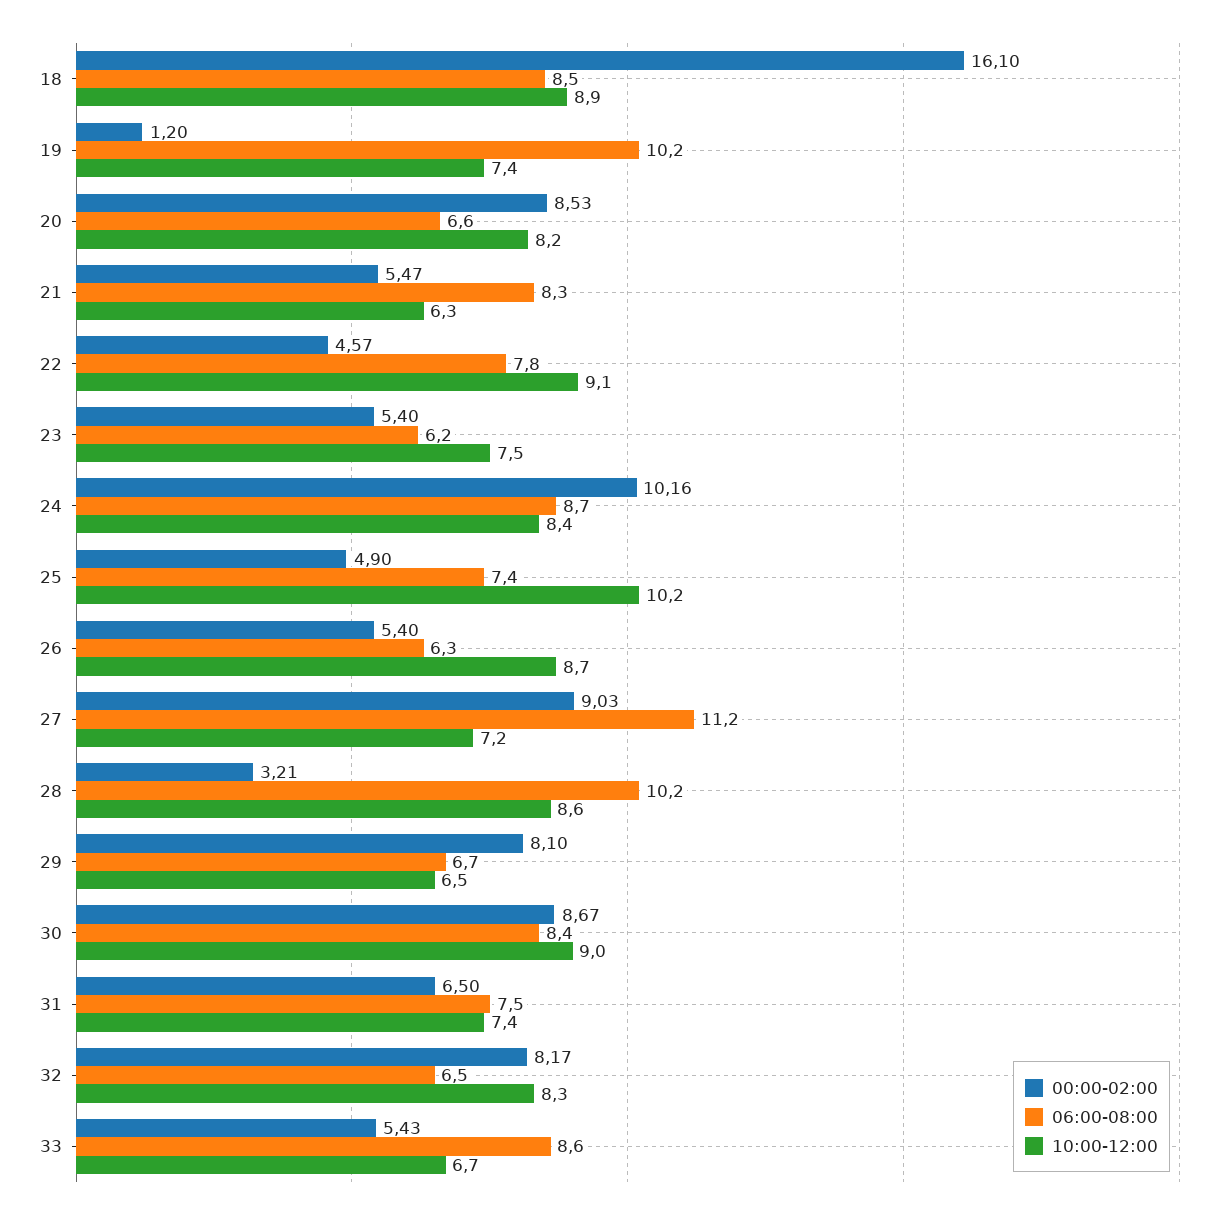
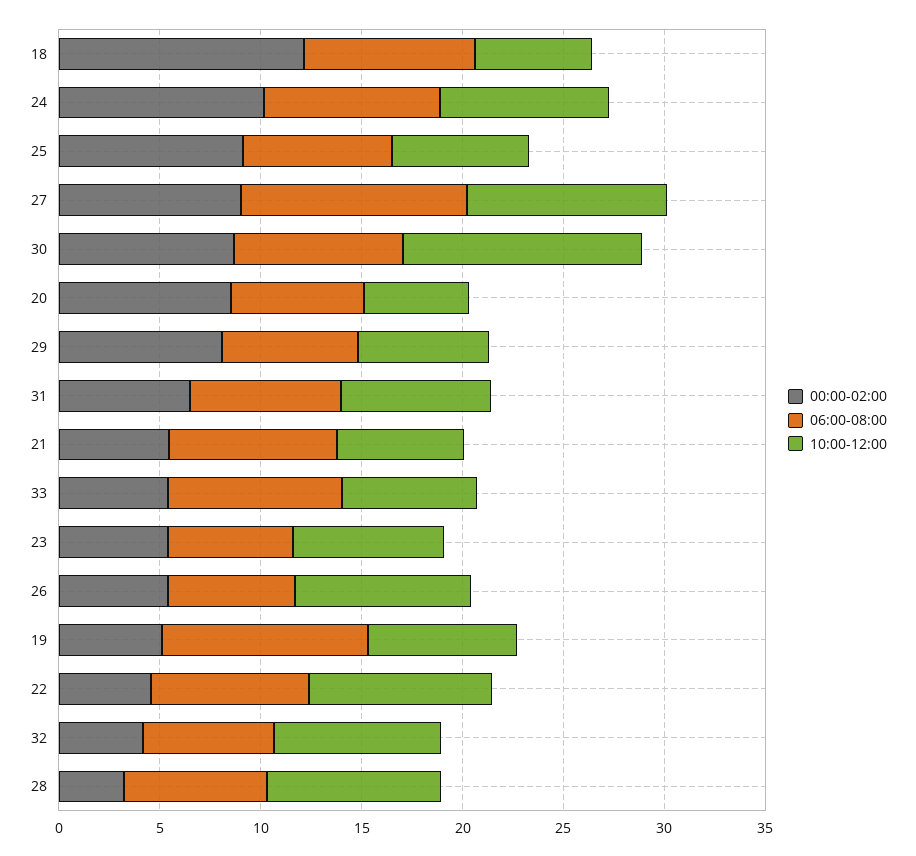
00:00-02:00, 18: 16.1 -> 12
10:00-12:00, 18: 8.9 -> 6
00:00-02:00, 19: 1.2 -> 5
10:00-12:00, 20: 8.2 -> 5
00:00-02:00, 25: 4.9 -> 9
10:00-12:00, 25: 10.2 -> 7
10:00-12:00, 27: 7.2 -> 10
06:00-08:00, 28: 10.2 -> 7
10:00-12:00, 30: 9 -> 12
00:00-02:00, 32: 8.17 -> 4

